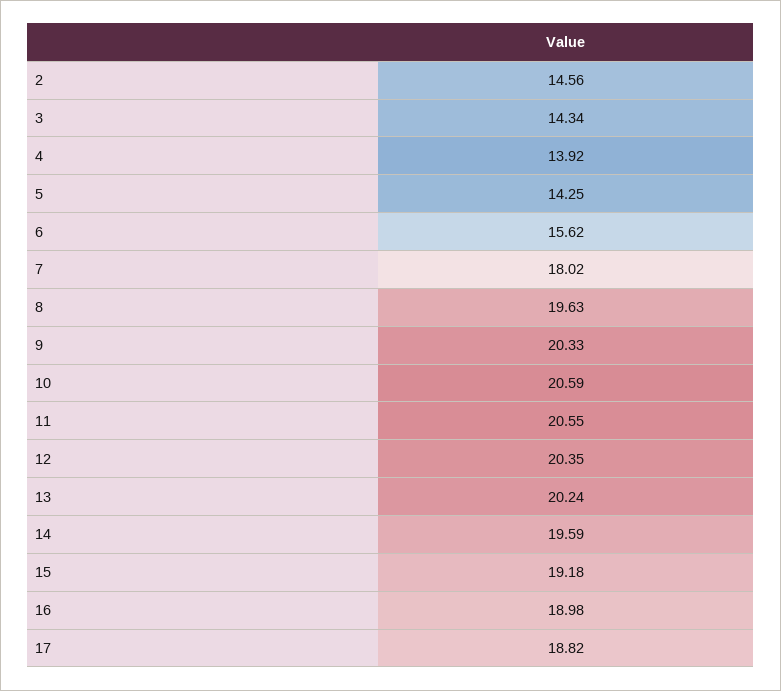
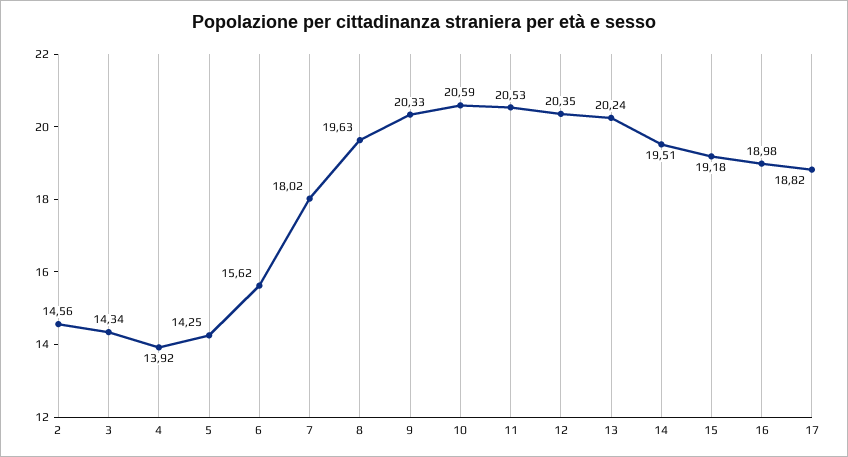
11: 20.55 -> 20.53
14: 19.59 -> 19.51

